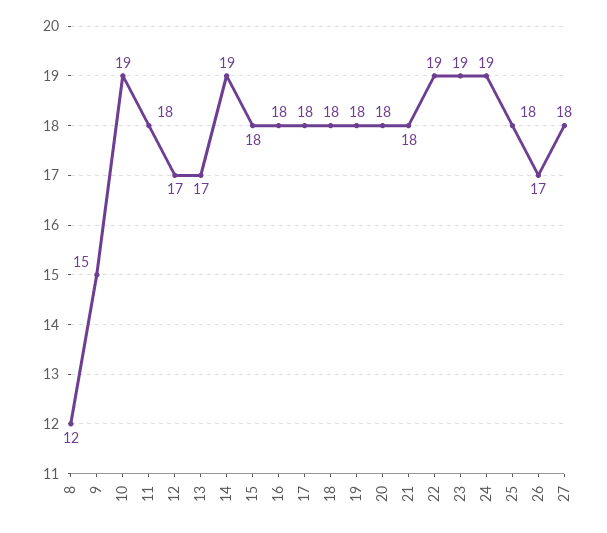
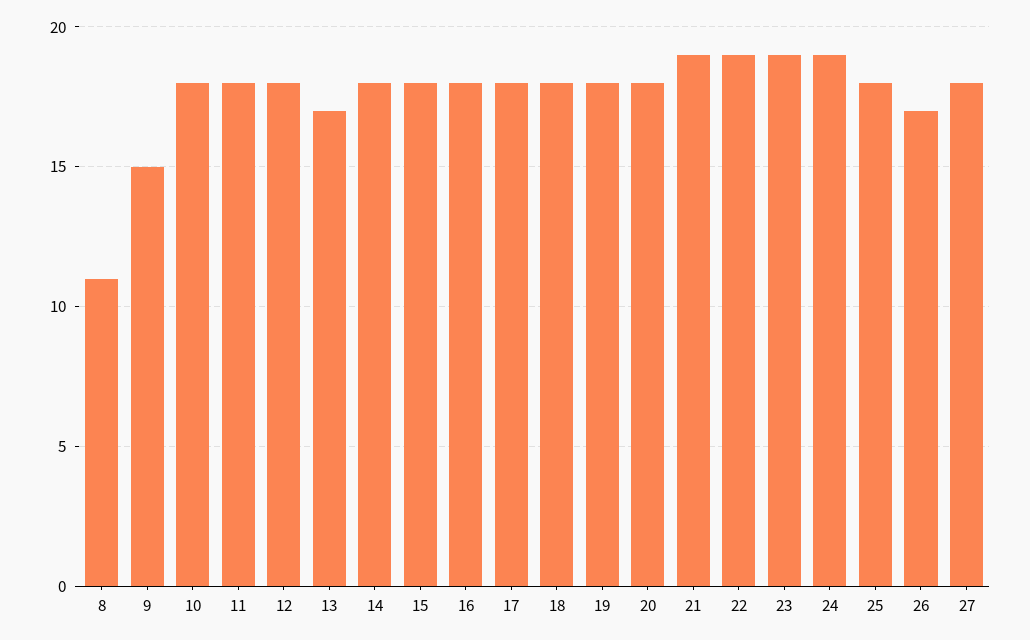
8: 12 -> 11
10: 19 -> 18
12: 17 -> 18
14: 19 -> 18
21: 18 -> 19

